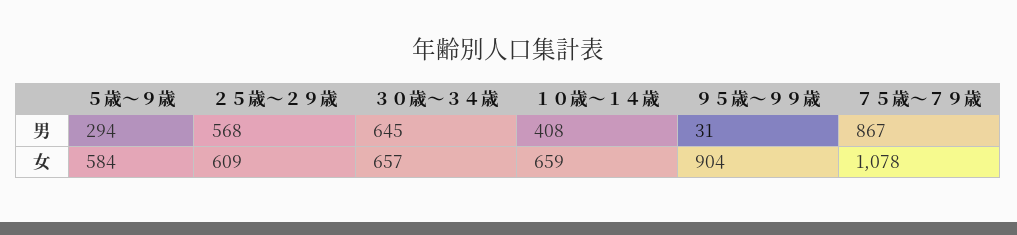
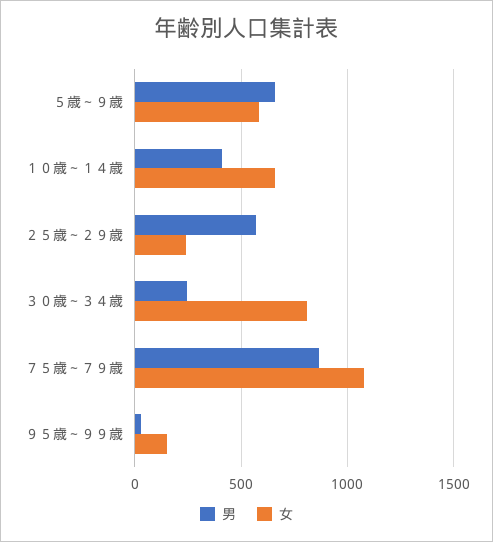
男, ５歳～９歳: 294 -> 650
男, ３０歳～３４歳: 645 -> 250
女, ２５歳～２９歳: 609 -> 250
女, ３０歳～３４歳: 657 -> 800
女, ９５歳～９９歳: 904 -> 150

